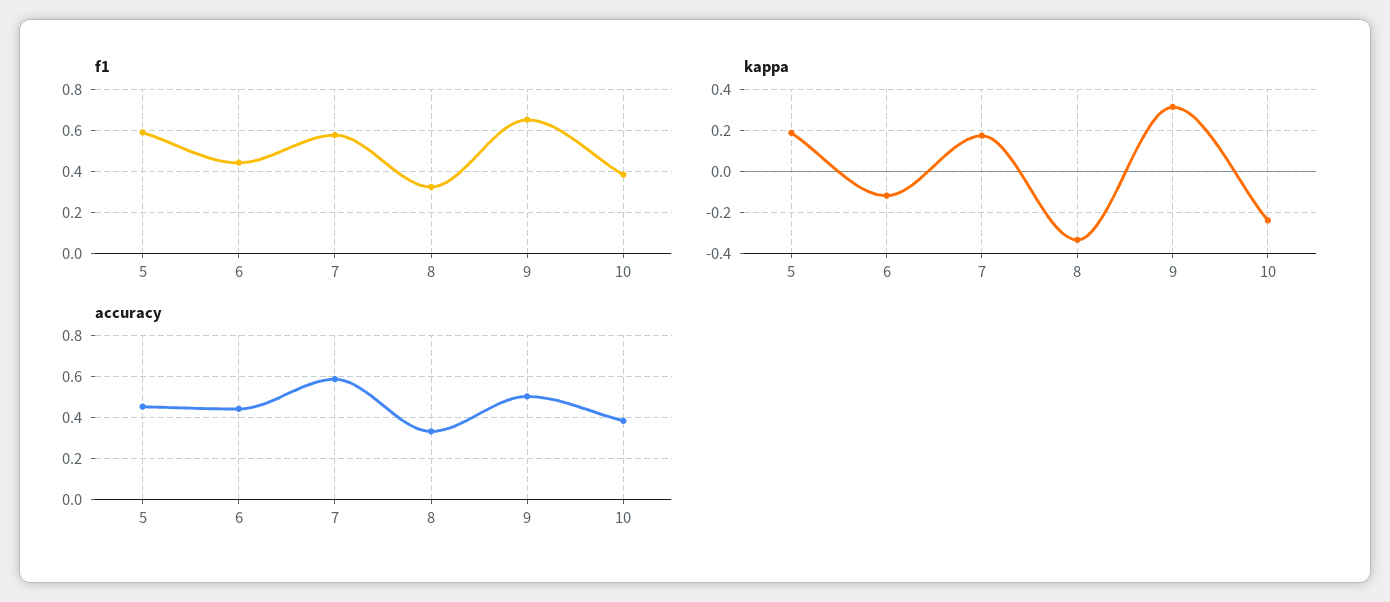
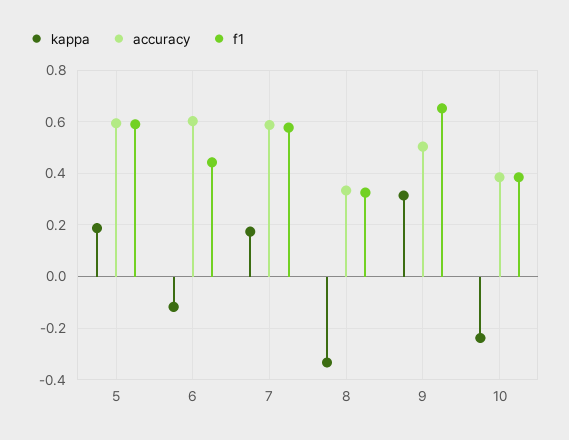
accuracy, 5: 0.45 -> 0.6
accuracy, 6: 0.45 -> 0.6

